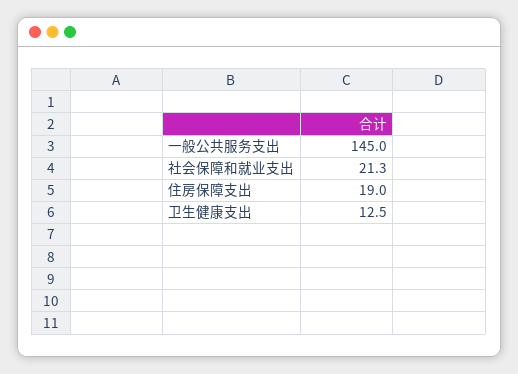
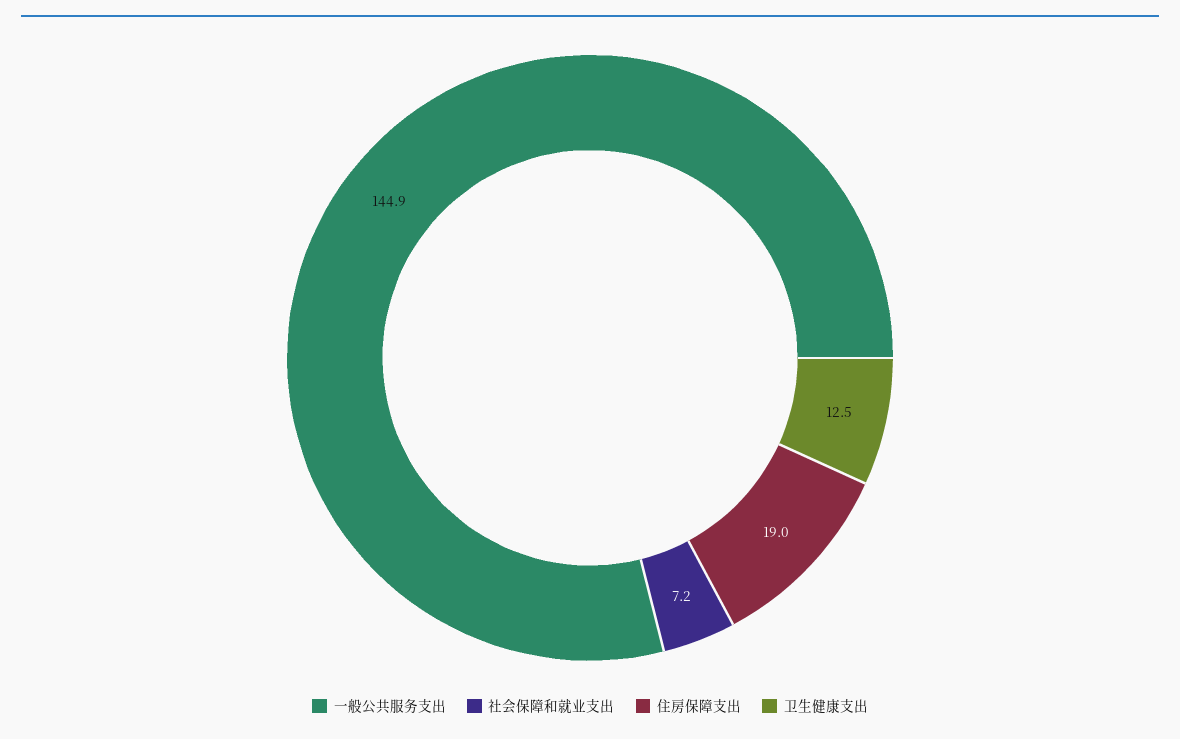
一般公共服务支出: 145 -> 144.9
社会保障和就业支出: 21.3 -> 7.2

